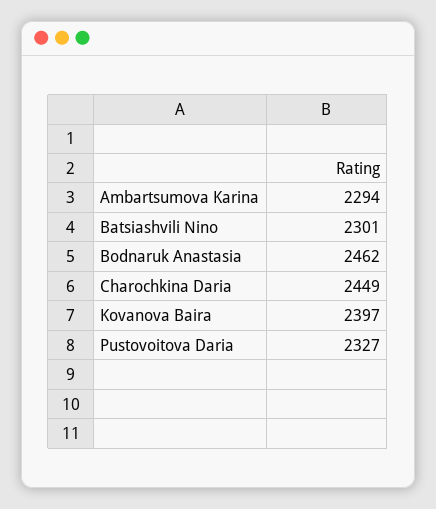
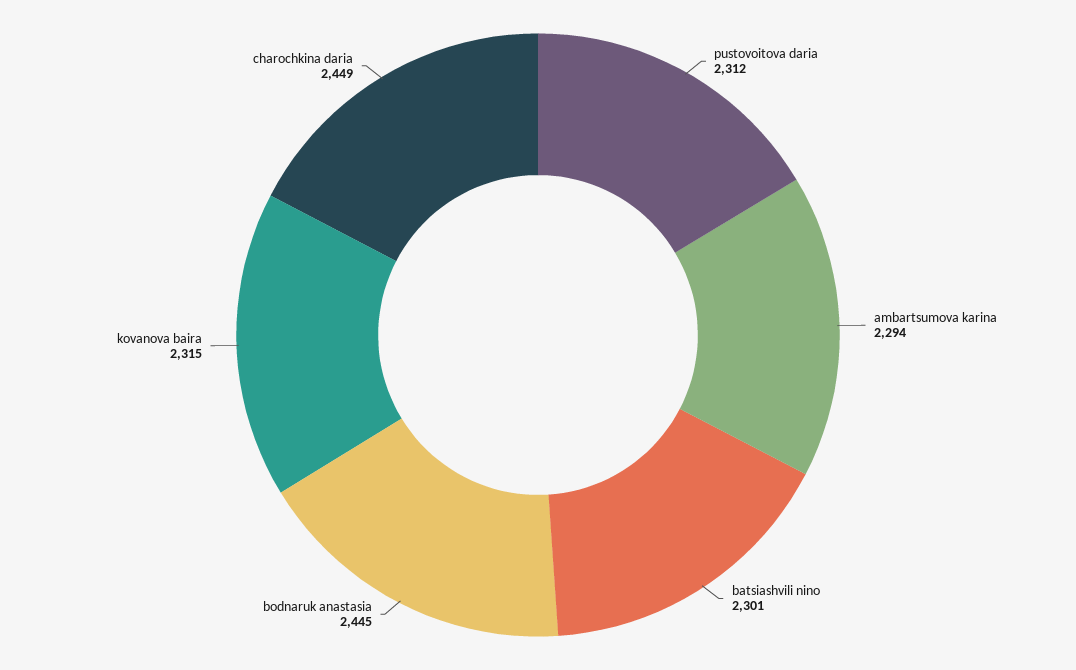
Bodnaruk Anastasia: 2462 -> 2445
Kovanova Baira: 2397 -> 2315
Pustovoitova Daria: 2327 -> 2312

